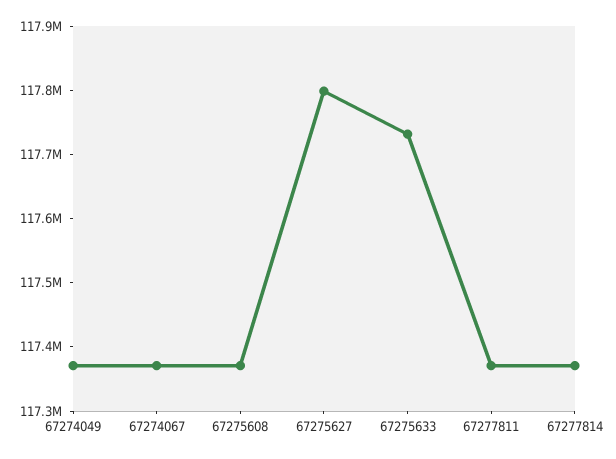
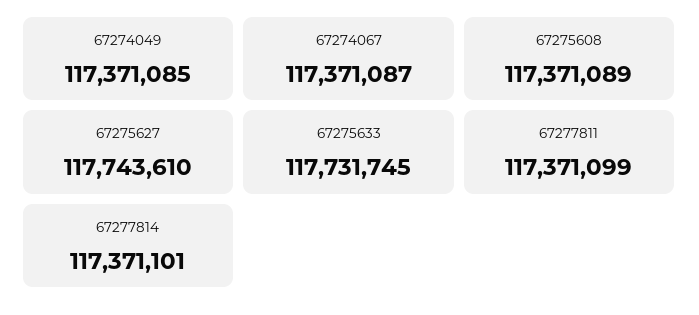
67275627: 117800000 -> 117743610

